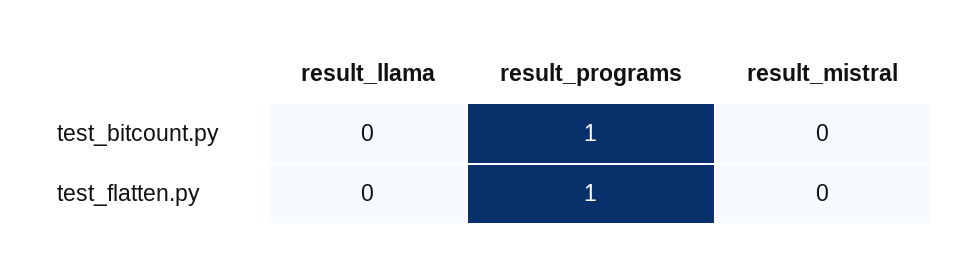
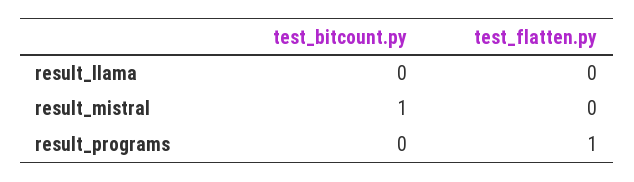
result_programs, test_bitcount.py: 1 -> 0
result_mistral, test_bitcount.py: 0 -> 1

